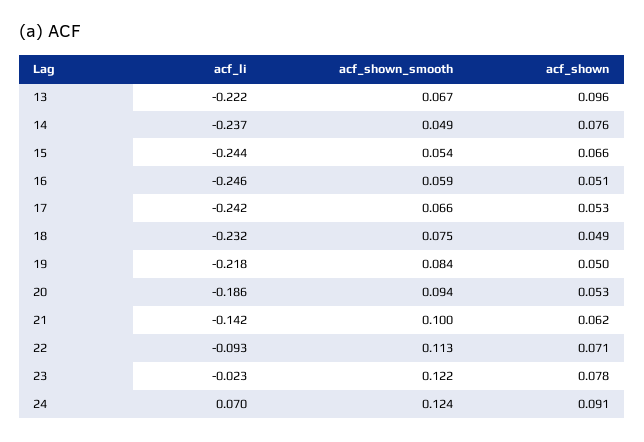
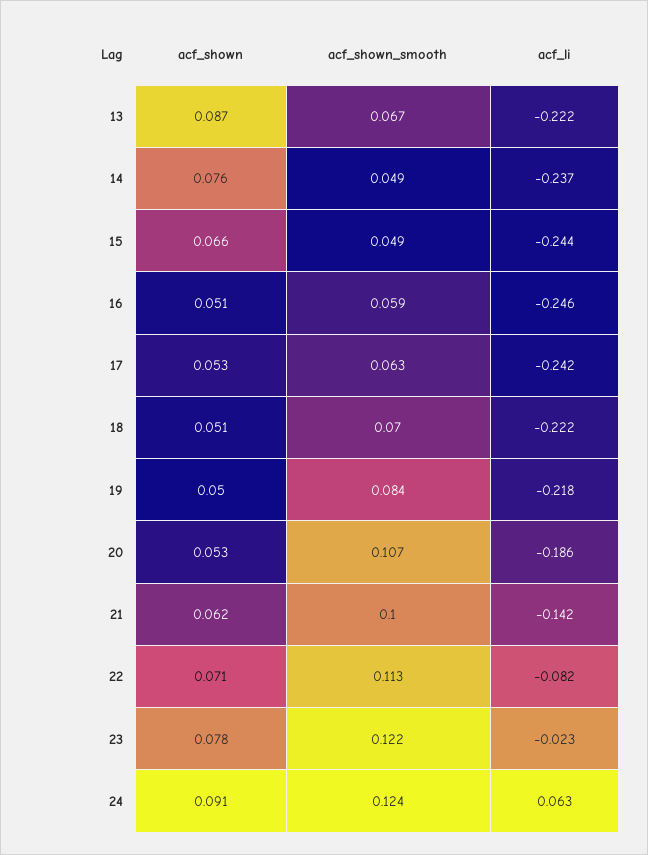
acf_shown, 13: 0.096 -> 0.087
acf_shown_smooth, 15: 0.054 -> 0.049
acf_shown_smooth, 17: 0.066 -> 0.063
acf_li, 18: -0.232 -> -0.222
acf_shown_smooth, 18: 0.075 -> 0.07
acf_shown, 18: 0.049 -> 0.051
acf_shown_smooth, 20: 0.094 -> 0.107
acf_li, 22: -0.093 -> -0.082
acf_li, 24: 0.07 -> 0.063

